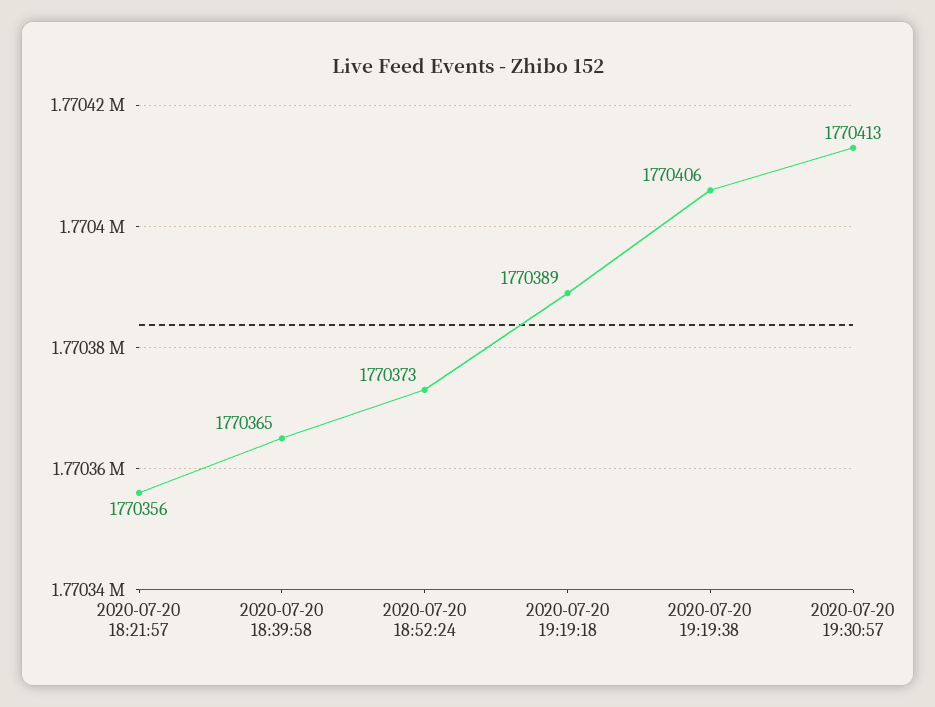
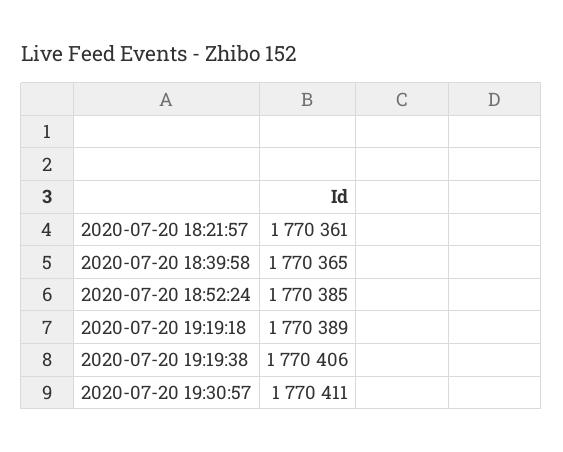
2020-07-20 18:21:57: 1770356 -> 1770361
2020-07-20 18:52:24: 1770373 -> 1770385
2020-07-20 19:30:57: 1770413 -> 1770411

